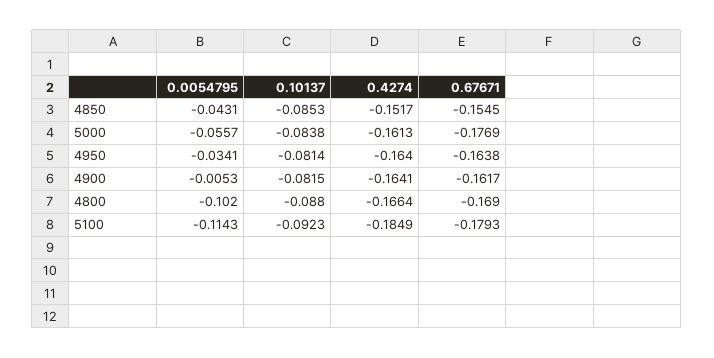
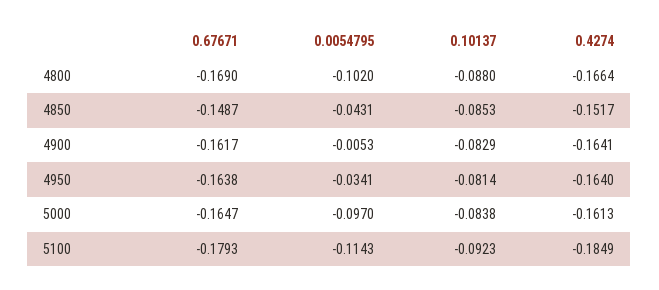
0.67671, 4850: -0.1545 -> -0.1487
0.0054795, 5000: -0.0557 -> -0.097
0.67671, 5000: -0.1769 -> -0.1647
0.10137, 4900: -0.0815 -> -0.0829

